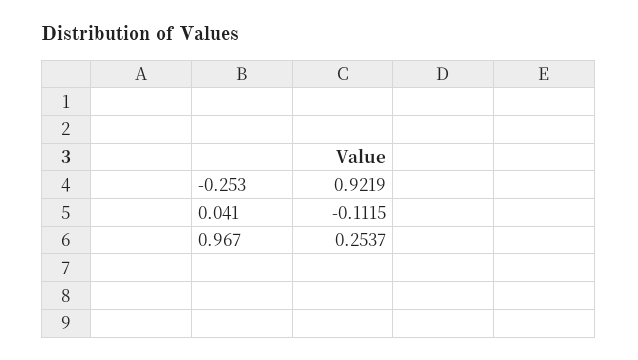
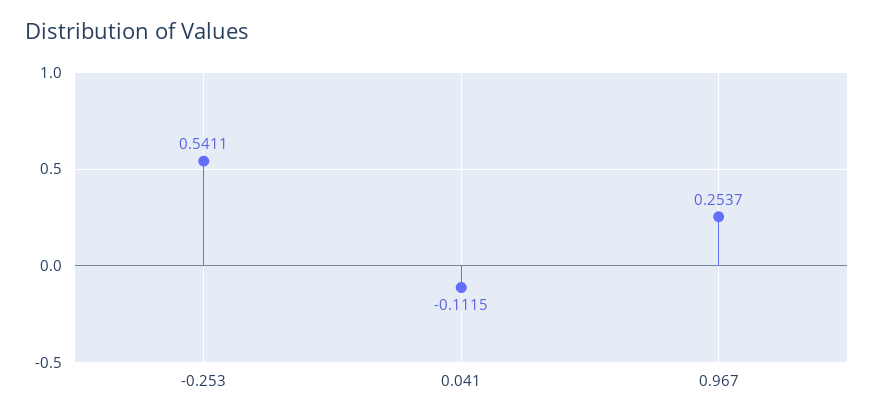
-0.253: 0.9219 -> 0.5411

